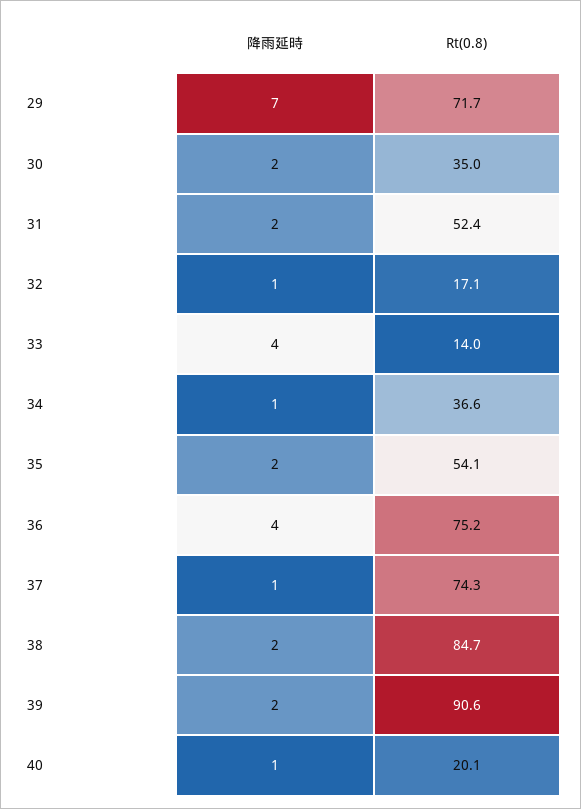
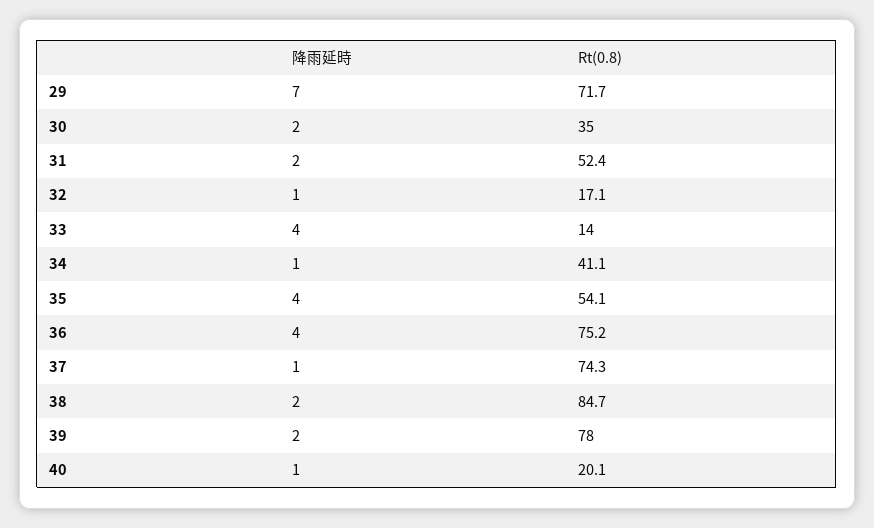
Rt(0.8), 34: 36.6 -> 41.1
降雨延時, 35: 2 -> 4
Rt(0.8), 39: 90.6 -> 78

